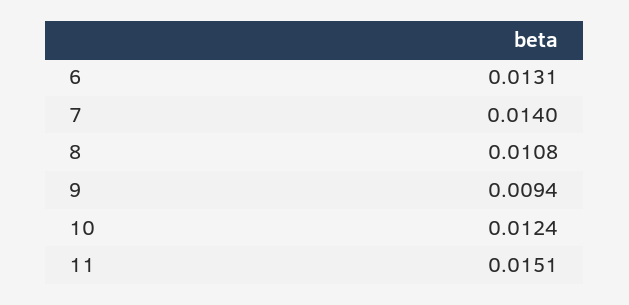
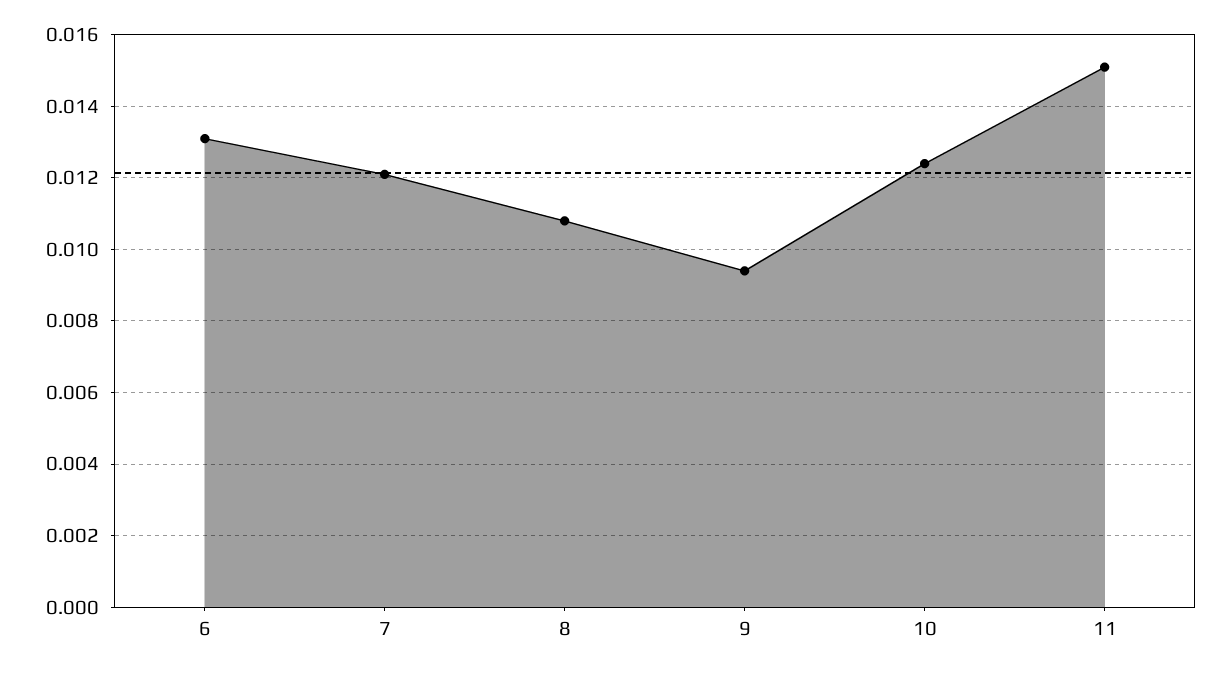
7: 0.014 -> 0.012

